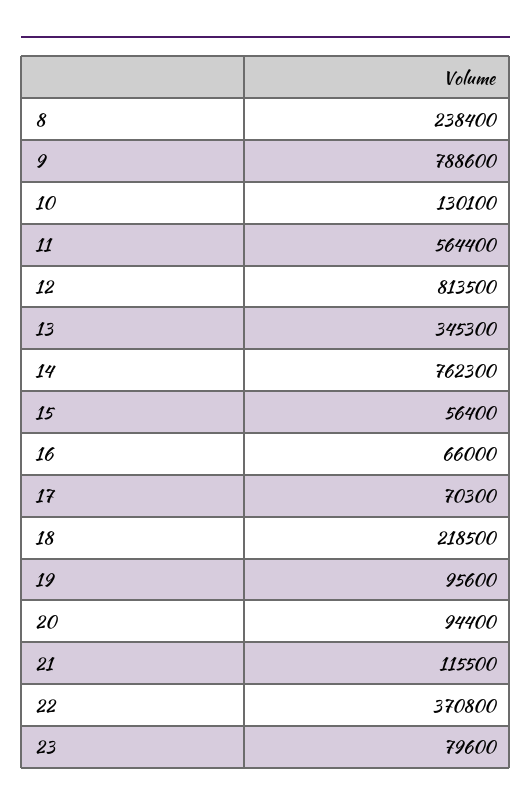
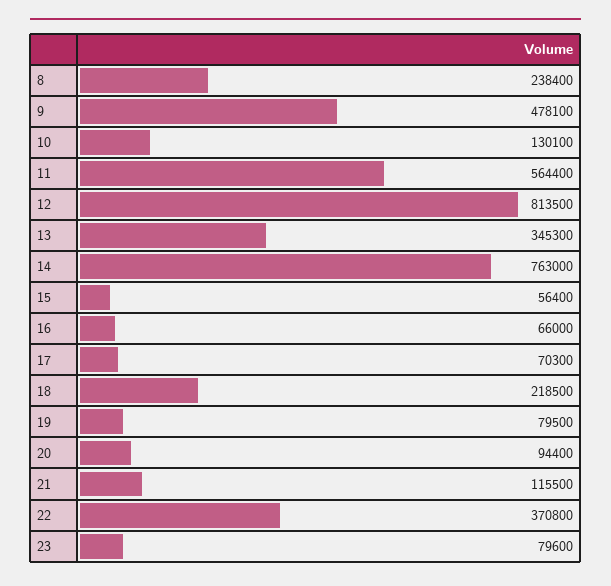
9: 788600 -> 478100
14: 762300 -> 763000
19: 95600 -> 79500

